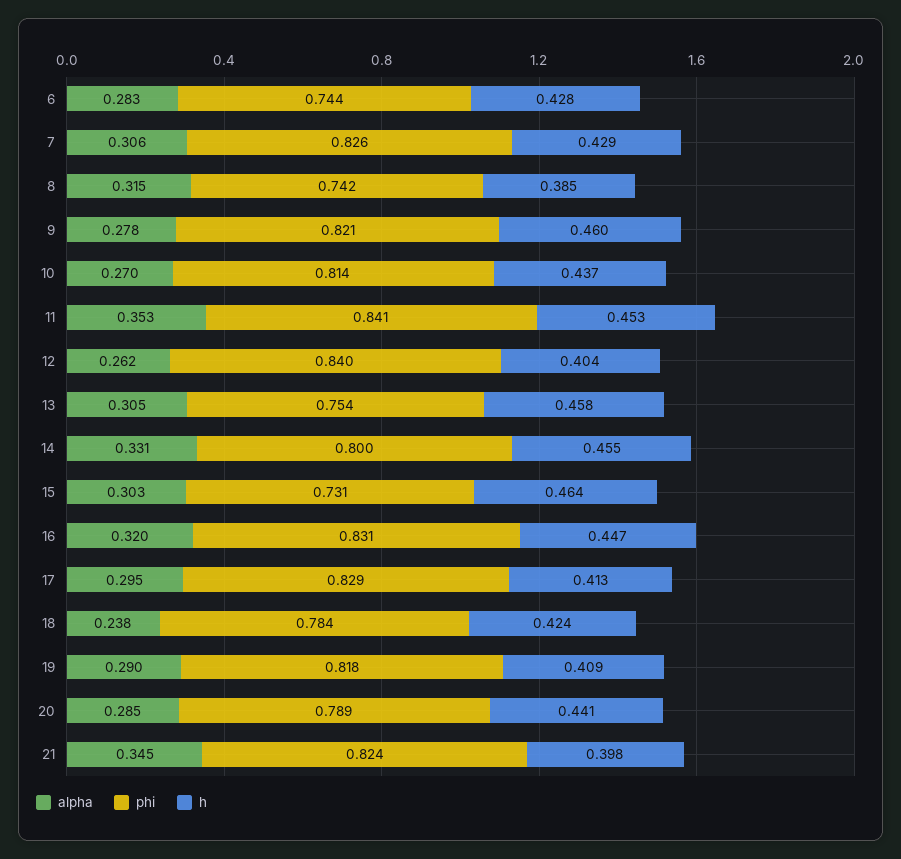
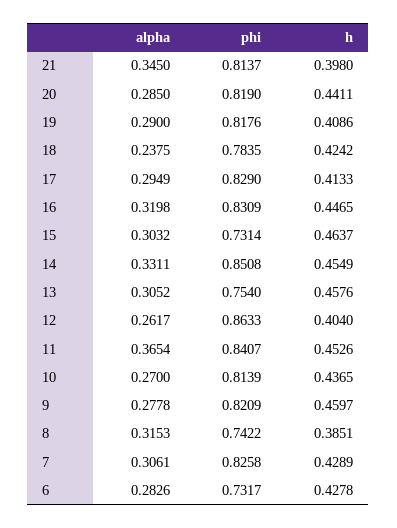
phi, 6: 0.744 -> 0.7317
alpha, 11: 0.353 -> 0.3654
phi, 12: 0.84 -> 0.8633
phi, 14: 0.8 -> 0.8508
phi, 20: 0.789 -> 0.819
phi, 21: 0.824 -> 0.8137

